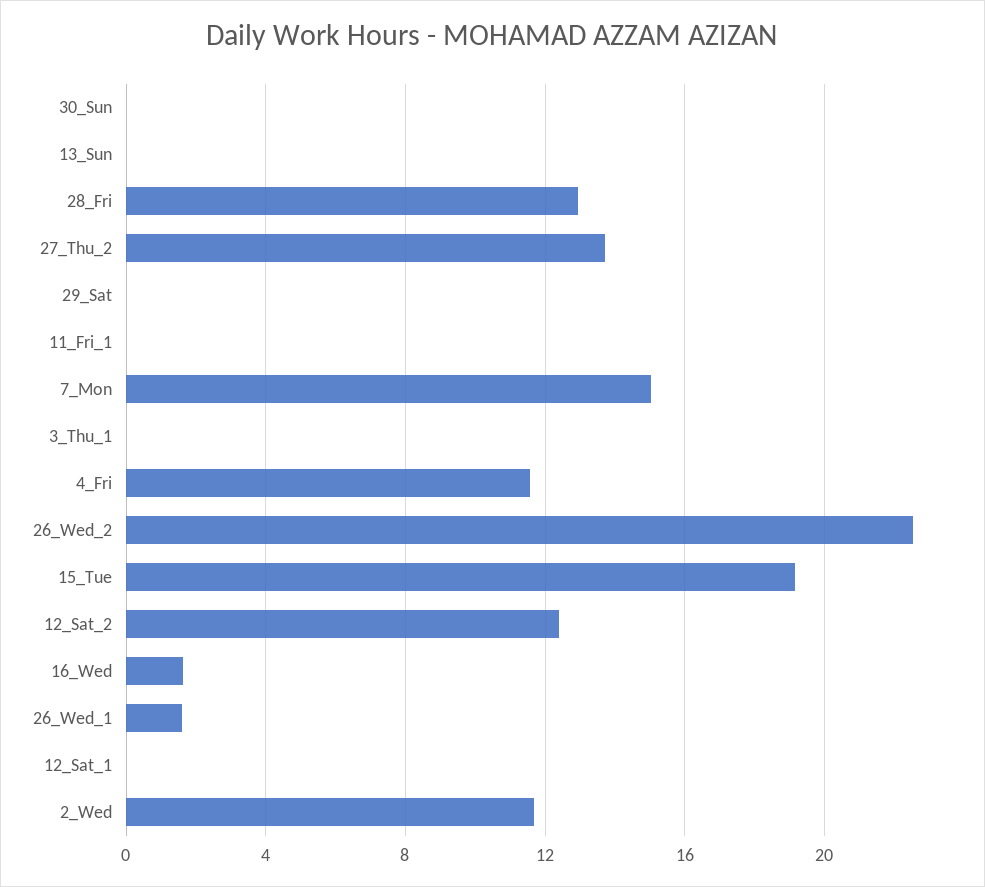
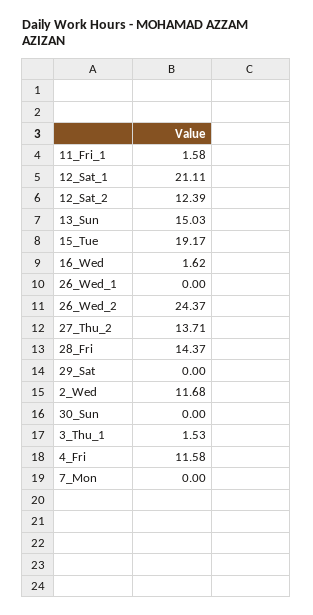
13_Sun: 0 -> 15.03
28_Fri: 13 -> 14.37
11_Fri_1: 0 -> 1.58
7_Mon: 15 -> 0
3_Thu_1: 0 -> 1.53
26_Wed_2: 22.5 -> 24.37
26_Wed_1: 1.5 -> 0
12_Sat_1: 0 -> 21.11

